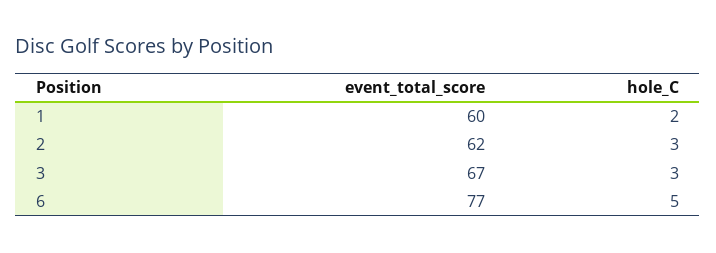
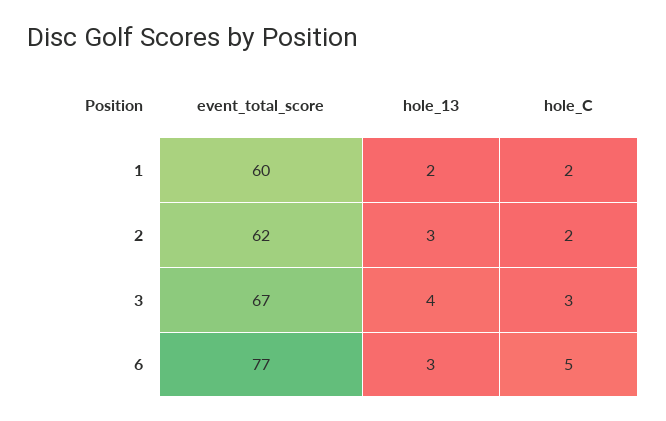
hole_C, 2: 3 -> 2
hole_13, 1: none -> 2
hole_13, 2: none -> 3
hole_13, 3: none -> 4
hole_13, 6: none -> 3

